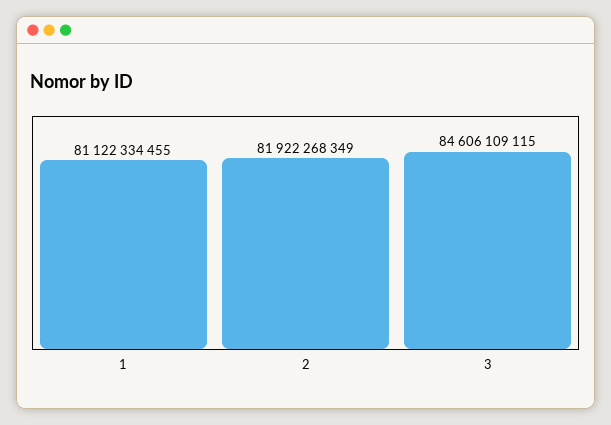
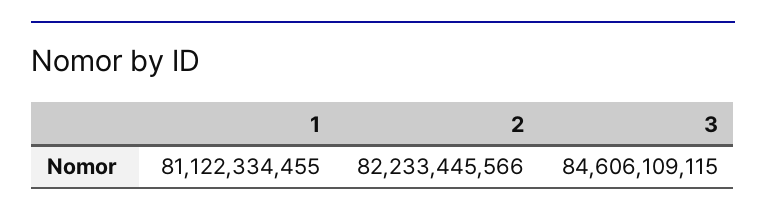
2: 81922268349 -> 82233445566

